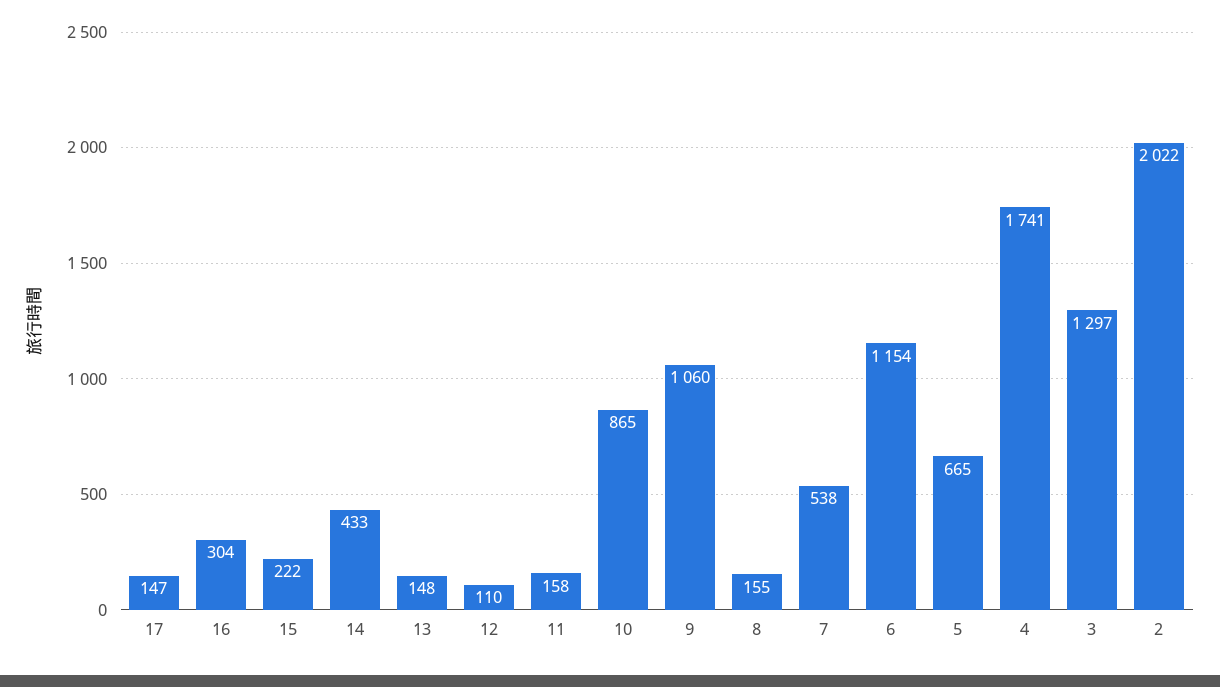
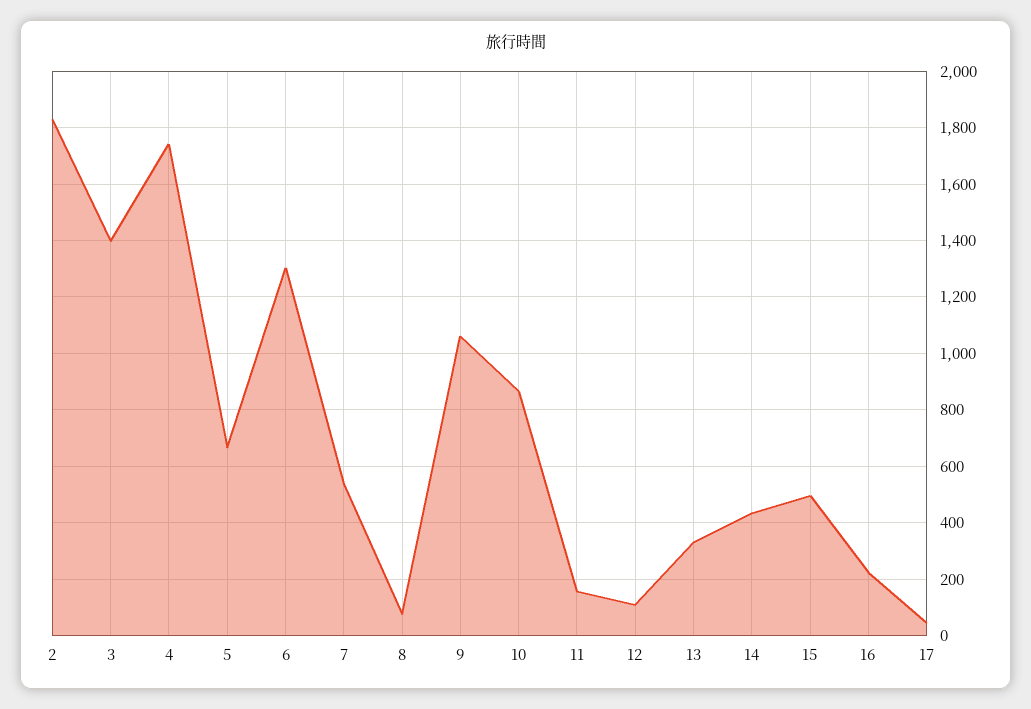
17: 147 -> 50
16: 304 -> 225
15: 222 -> 500
13: 148 -> 325
8: 155 -> 75
6: 1154 -> 1300
3: 1297 -> 1400
2: 2022 -> 1825

